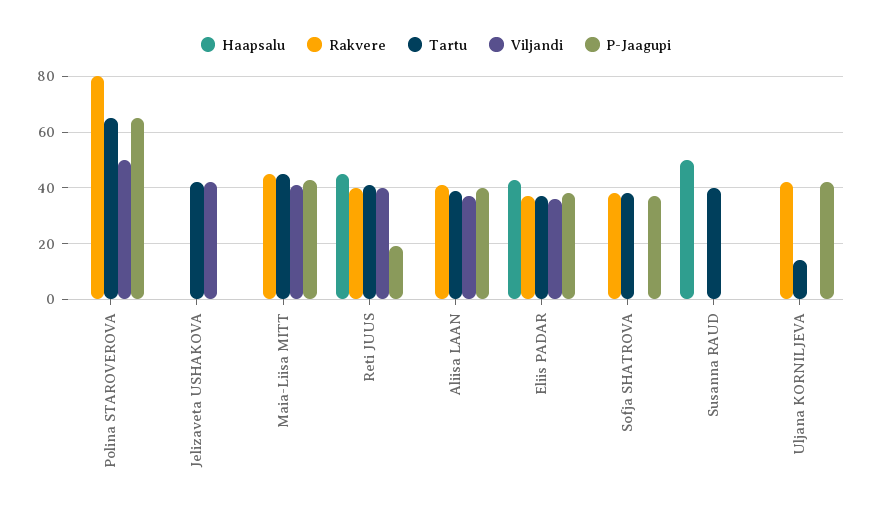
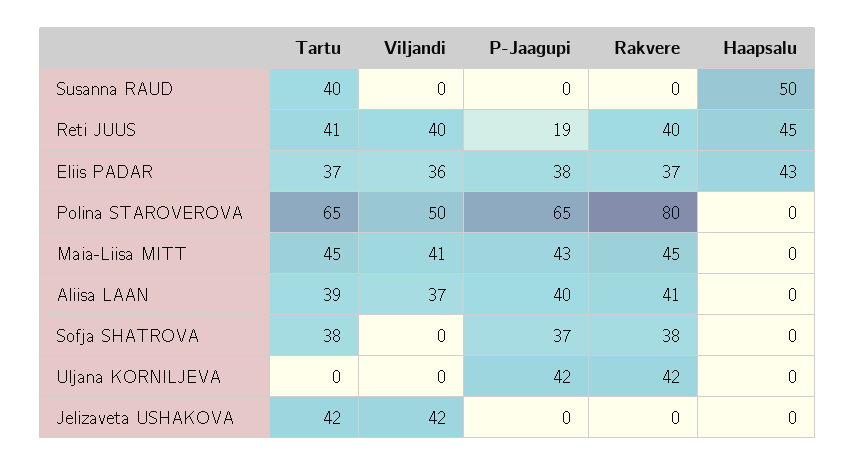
Tartu, Uljana KORNILJEVA: 15 -> 0

